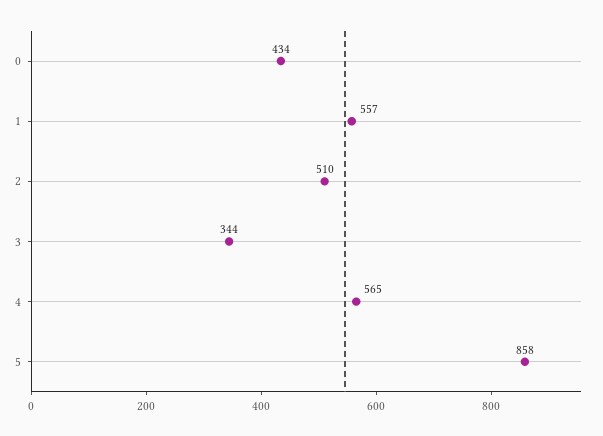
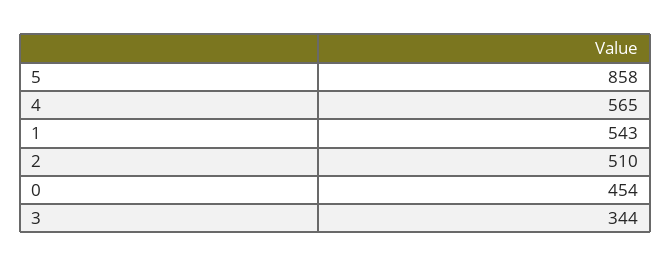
0: 434 -> 454
1: 557 -> 543

